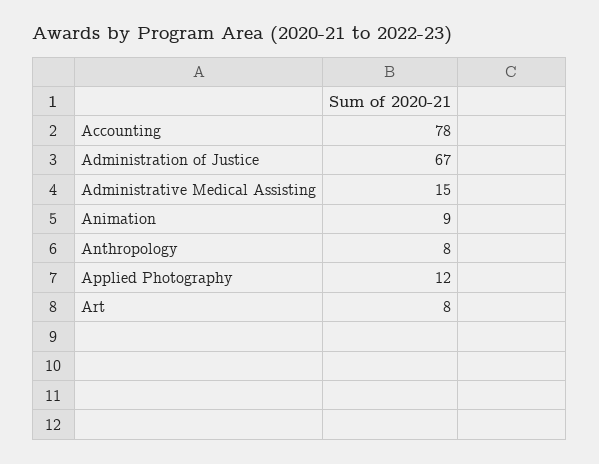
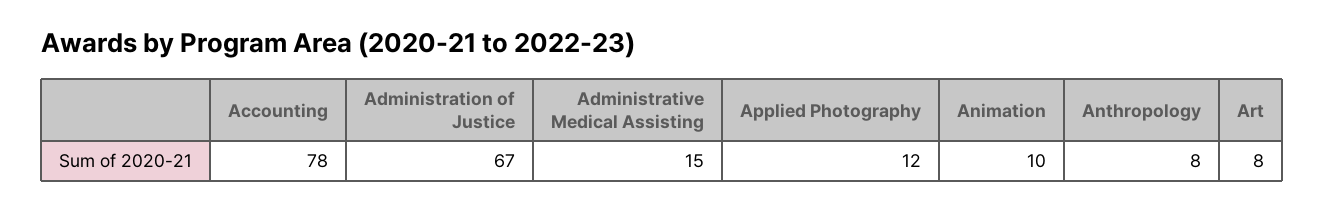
Animation: 9 -> 10

